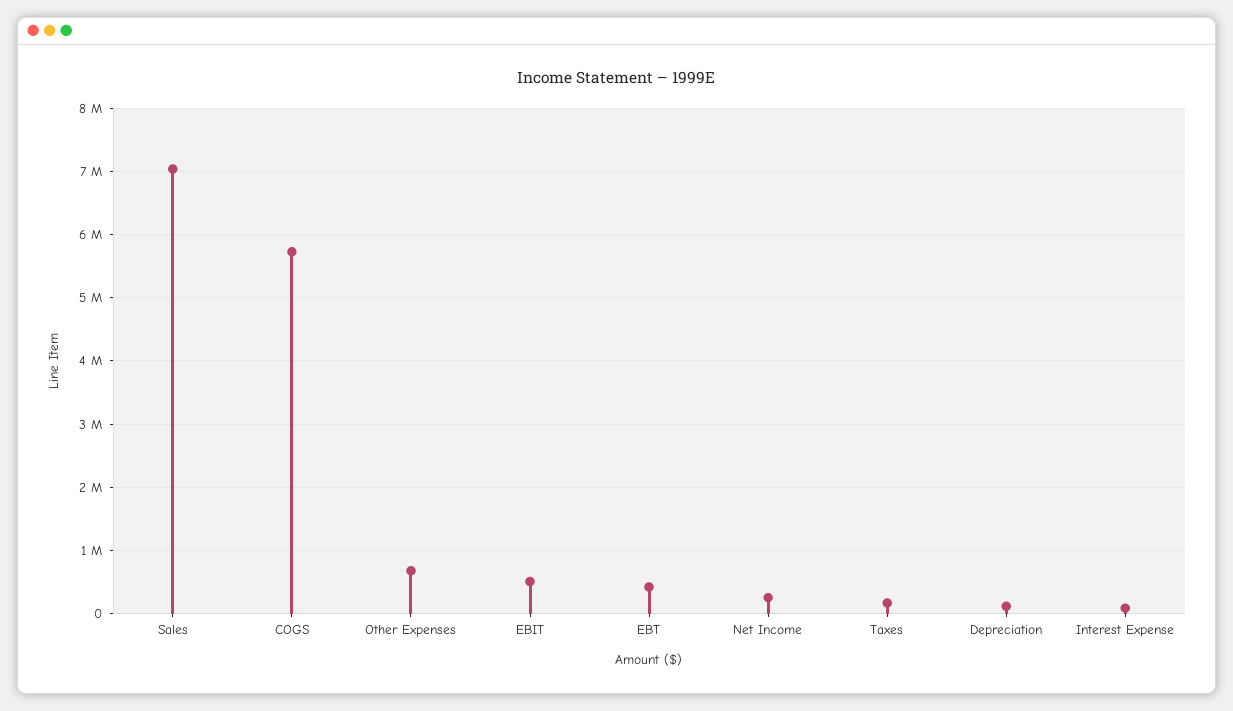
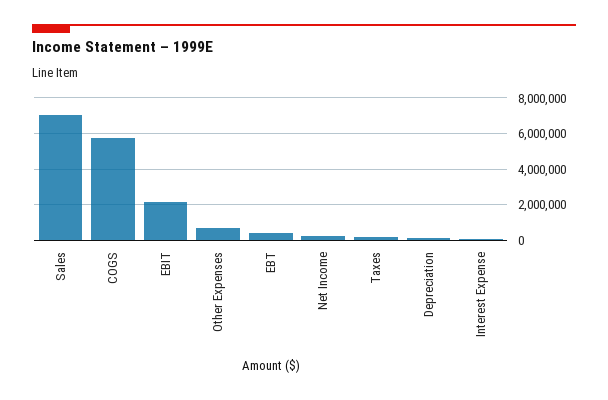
EBIT: 500000 -> 2000000

